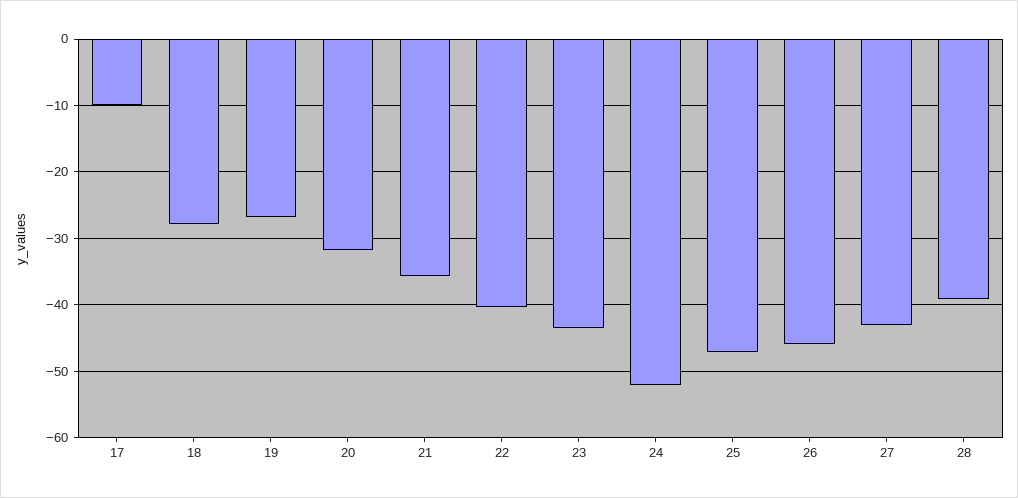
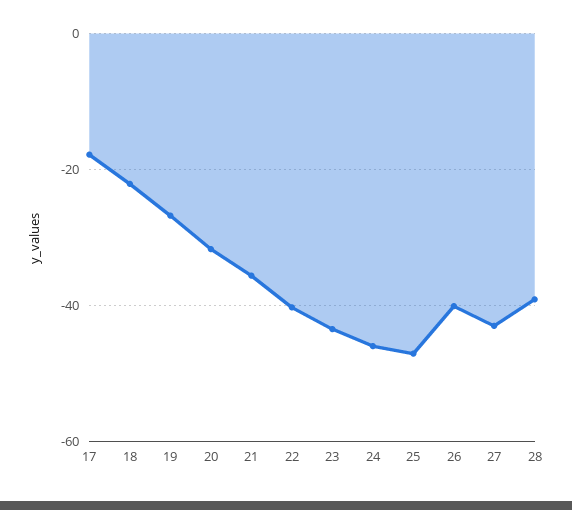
17: -10 -> -18
18: -28 -> -22
24: -52 -> -46
26: -46 -> -40

